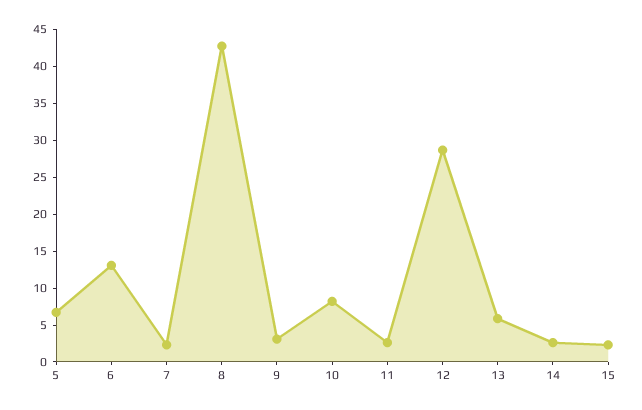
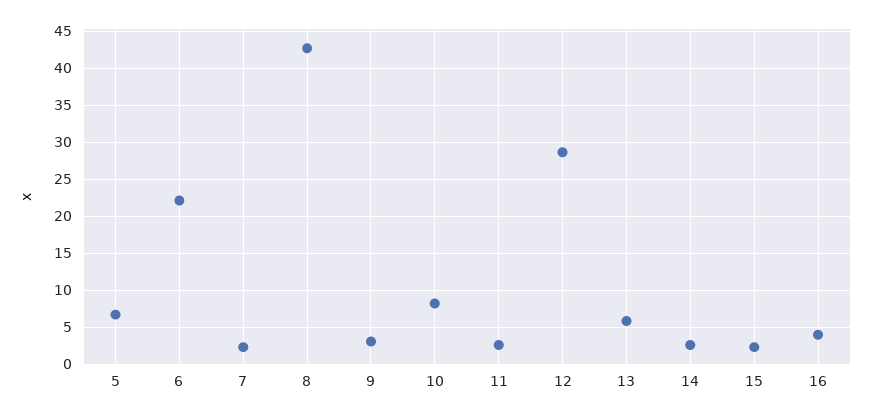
6: 12.5 -> 22
16: none -> 4

